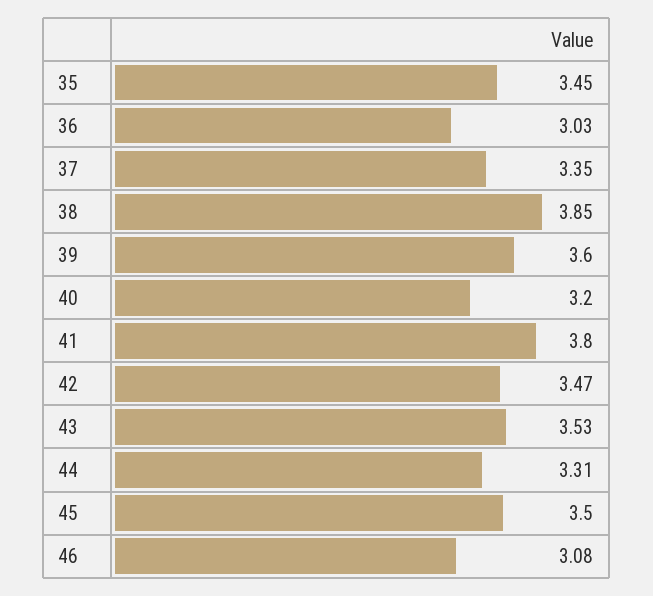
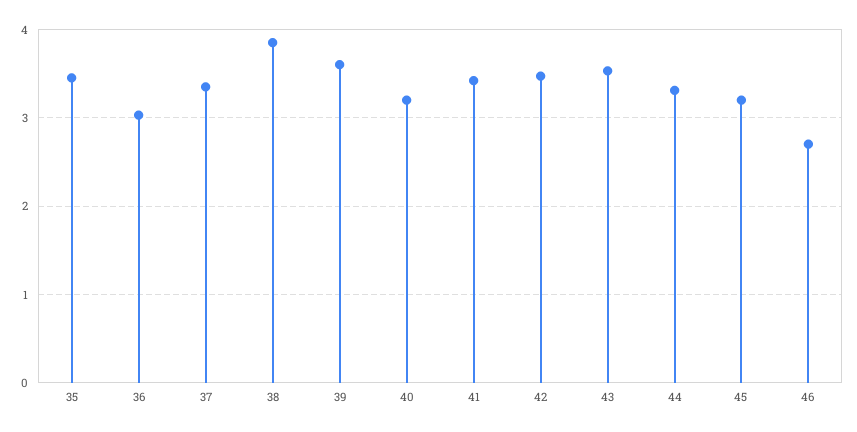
41: 3.8 -> 3.4
45: 3.5 -> 3.2
46: 3.08 -> 2.7

